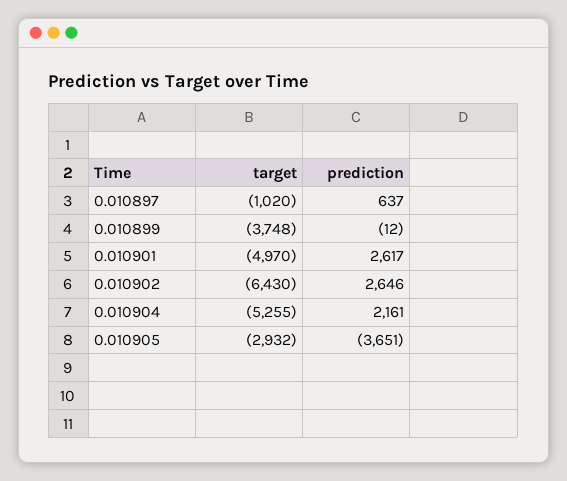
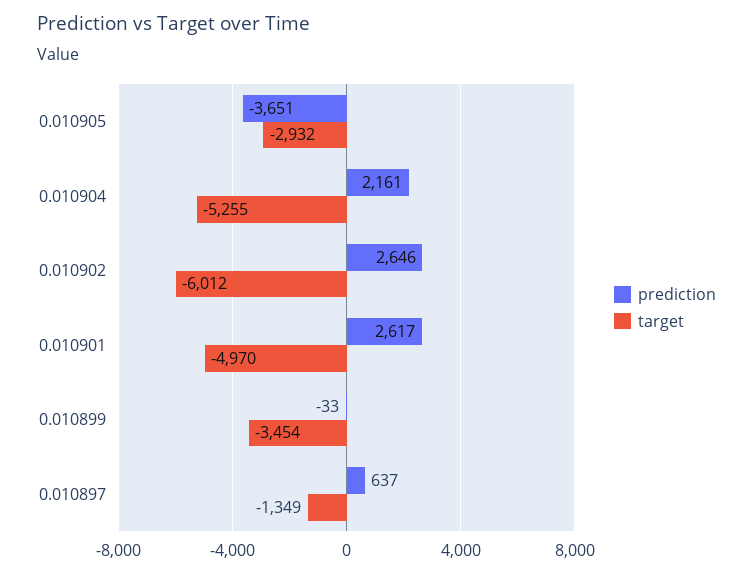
target, 0.010897: -1020 -> -1349
target, 0.010899: -3748 -> -3454
prediction, 0.010899: -12 -> -33
target, 0.010902: -6430 -> -6012

